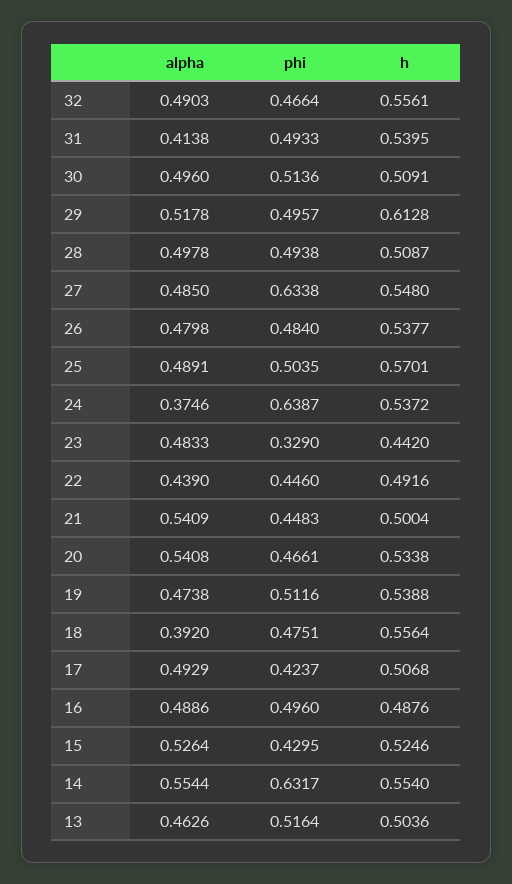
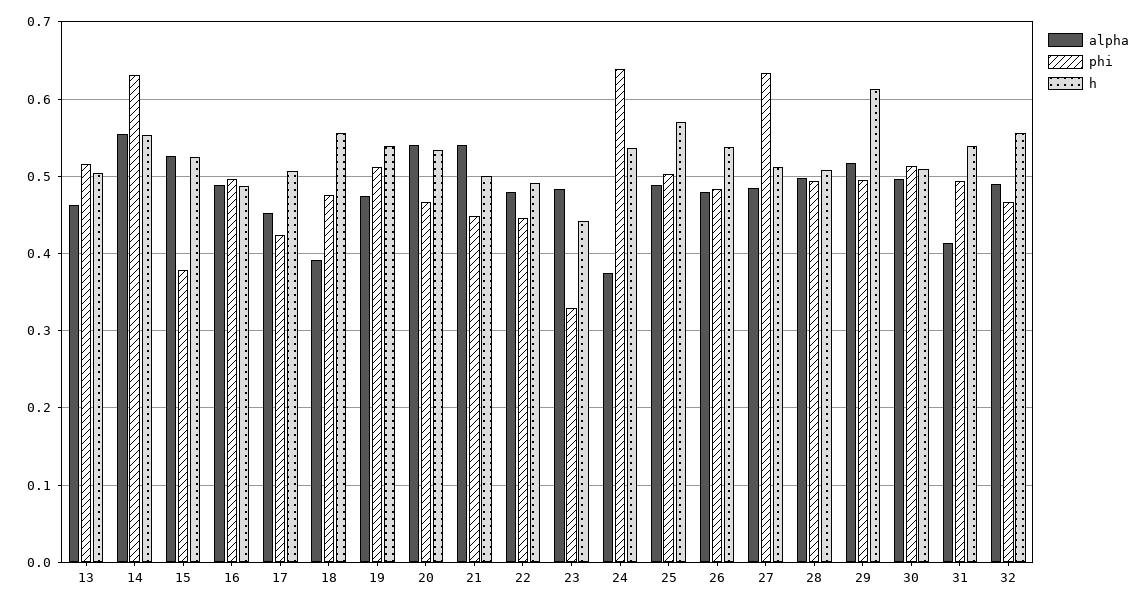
h, 27: 0.548 -> 0.51
alpha, 22: 0.439 -> 0.48
alpha, 17: 0.4929 -> 0.45
phi, 15: 0.4295 -> 0.38

